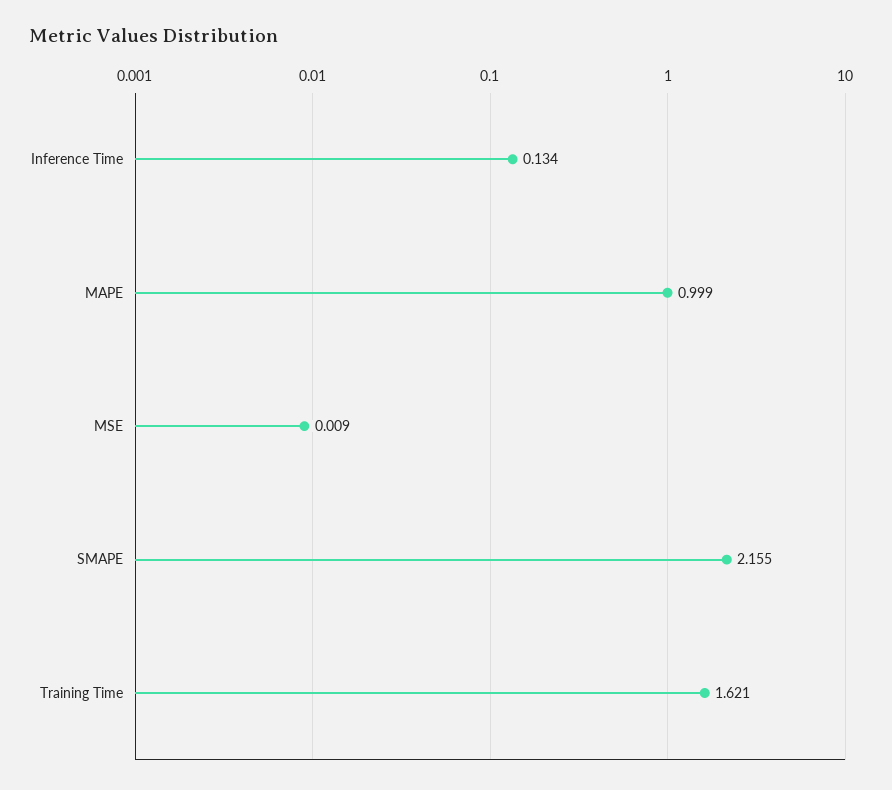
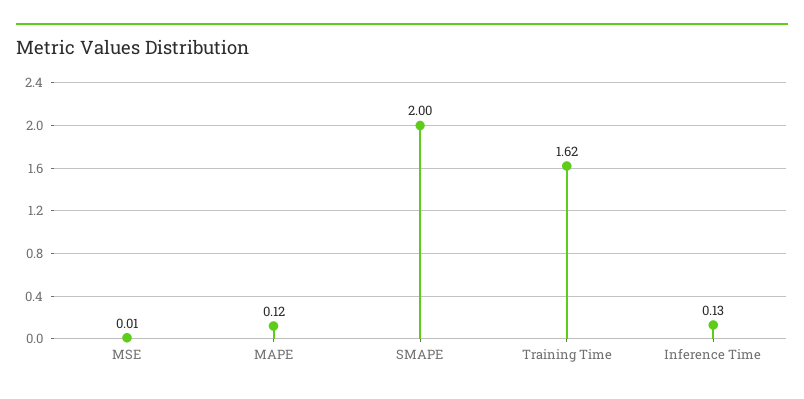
MAPE: 0.999 -> 0.12
SMAPE: 2.155 -> 2

